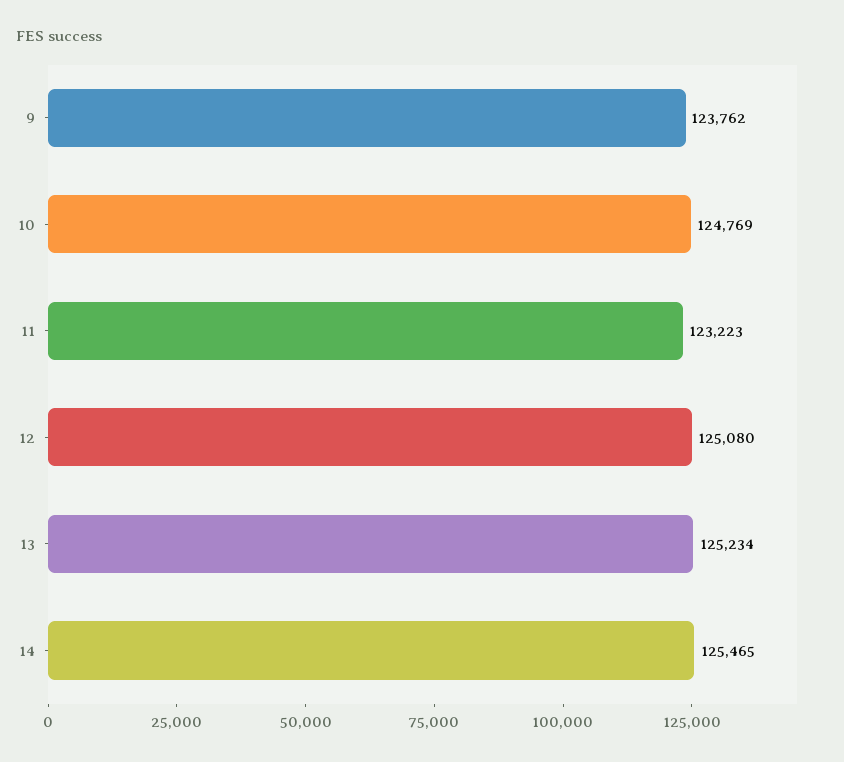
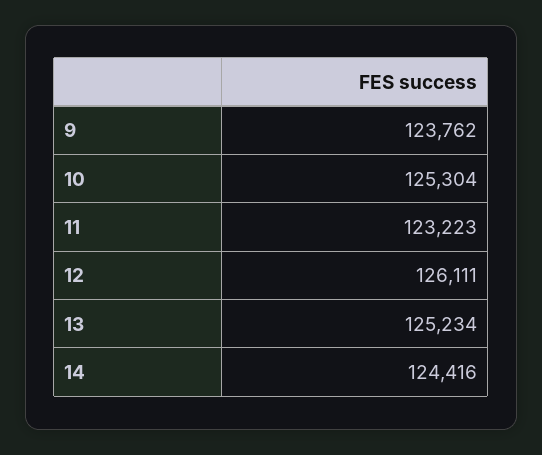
10: 124769 -> 125304
12: 125080 -> 126111
14: 125465 -> 124416

